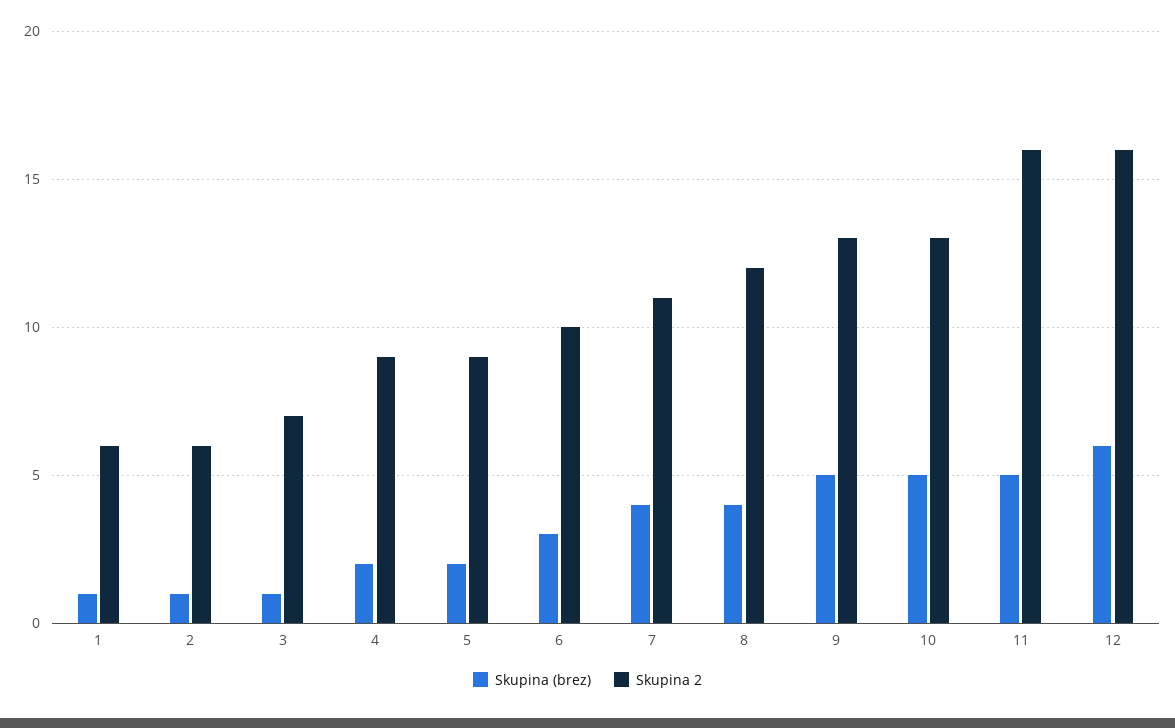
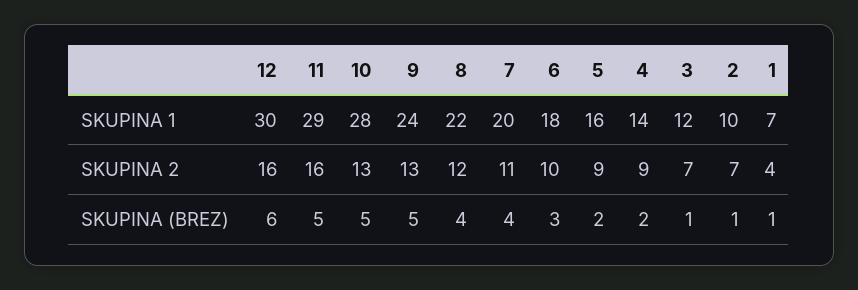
Skupina 2, 1: 6 -> 4
Skupina 2, 2: 6 -> 7
SKUPINA 1, 12: none -> 30
SKUPINA 1, 11: none -> 29
SKUPINA 1, 10: none -> 28
SKUPINA 1, 9: none -> 24
SKUPINA 1, 8: none -> 22
SKUPINA 1, 7: none -> 20
SKUPINA 1, 6: none -> 18
SKUPINA 1, 5: none -> 16
SKUPINA 1, 4: none -> 14
SKUPINA 1, 3: none -> 12
SKUPINA 1, 2: none -> 10
SKUPINA 1, 1: none -> 7

